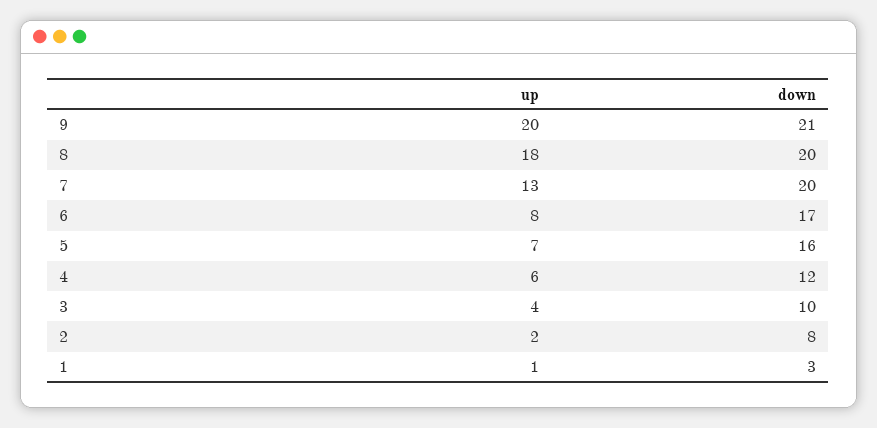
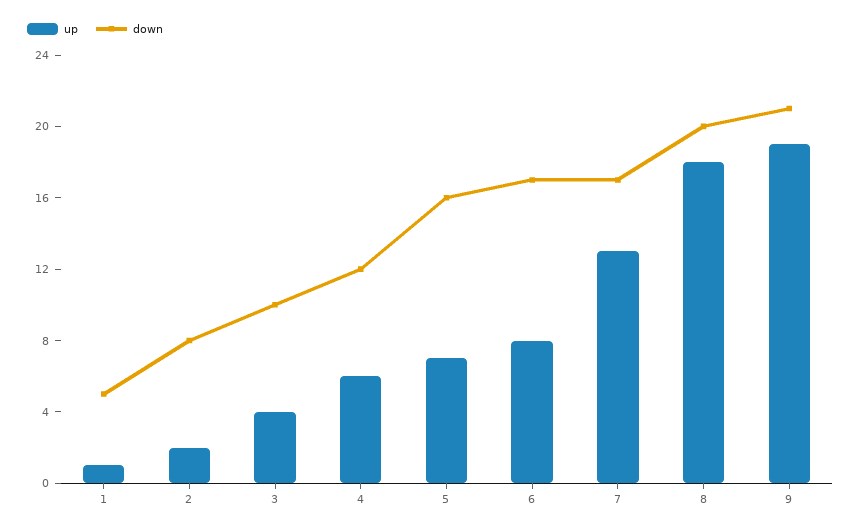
up, 9: 20 -> 19
down, 7: 20 -> 17
down, 1: 3 -> 5

